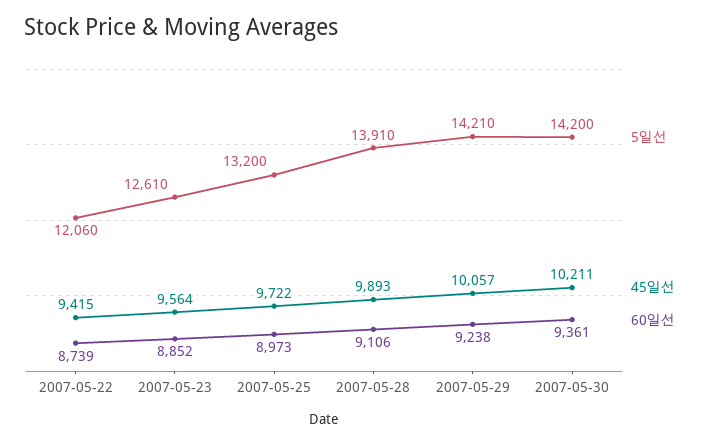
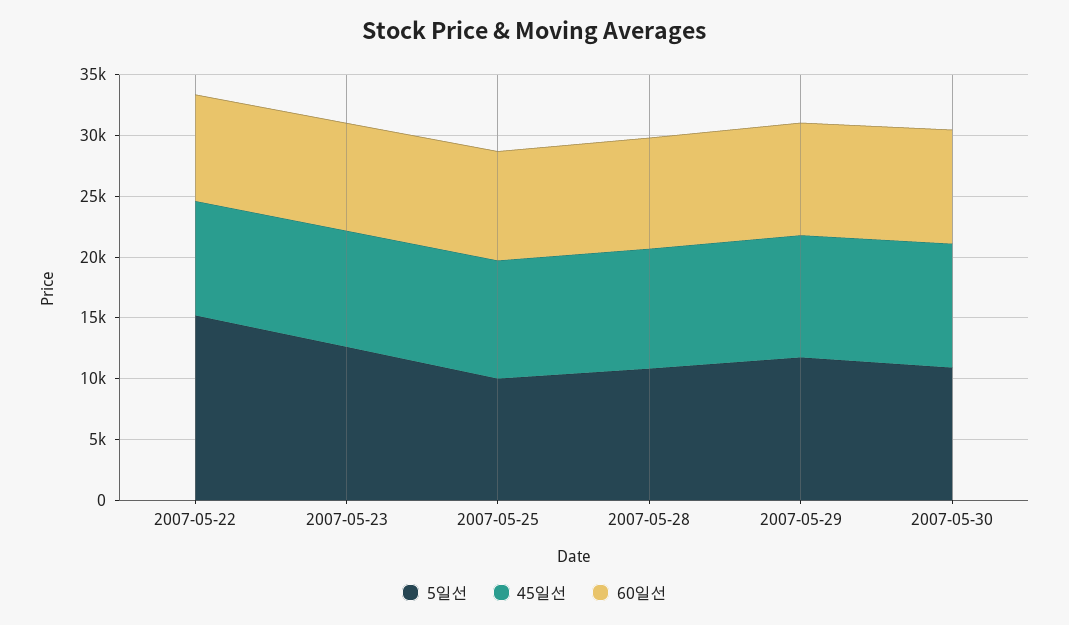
5일선, 2007-05-22: 12060 -> 15000
5일선, 2007-05-25: 13200 -> 10000
5일선, 2007-05-28: 13910 -> 11000
5일선, 2007-05-29: 14210 -> 12000
5일선, 2007-05-30: 14200 -> 11000

